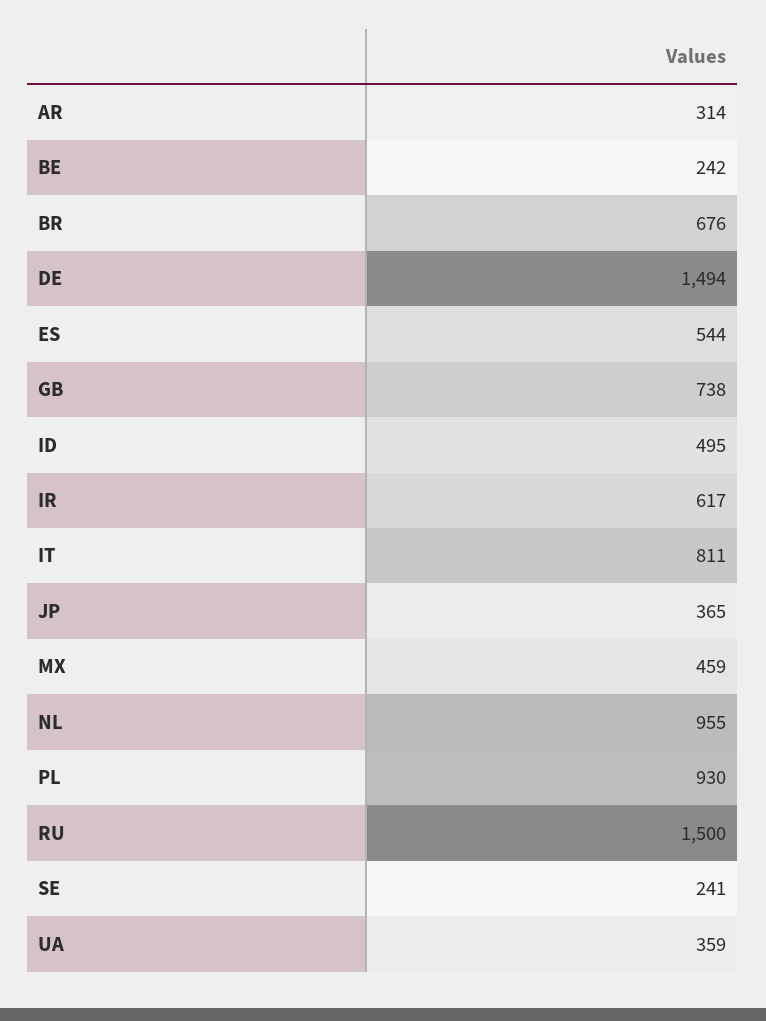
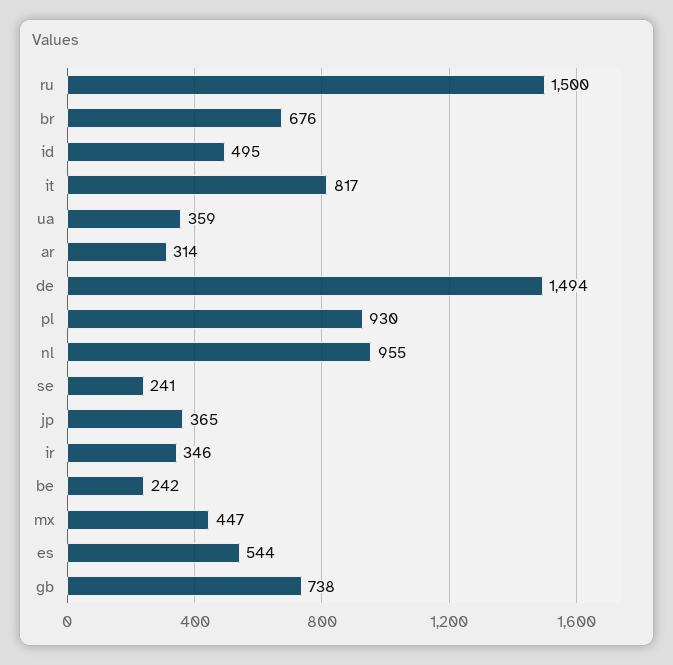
IR: 617 -> 346
IT: 811 -> 817
MX: 459 -> 447

